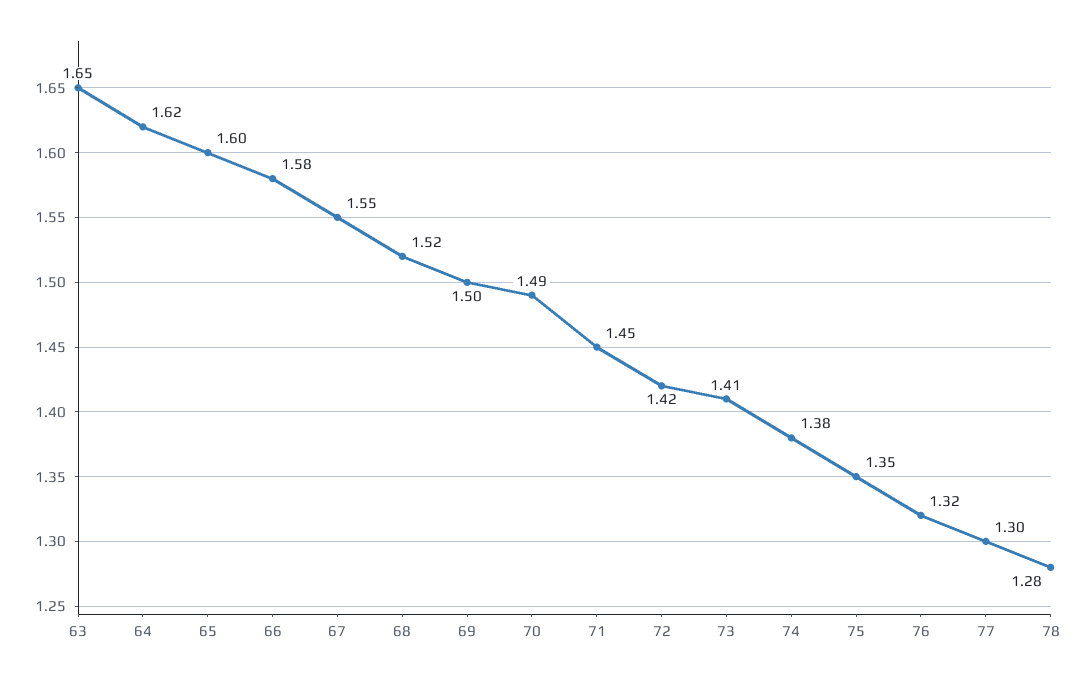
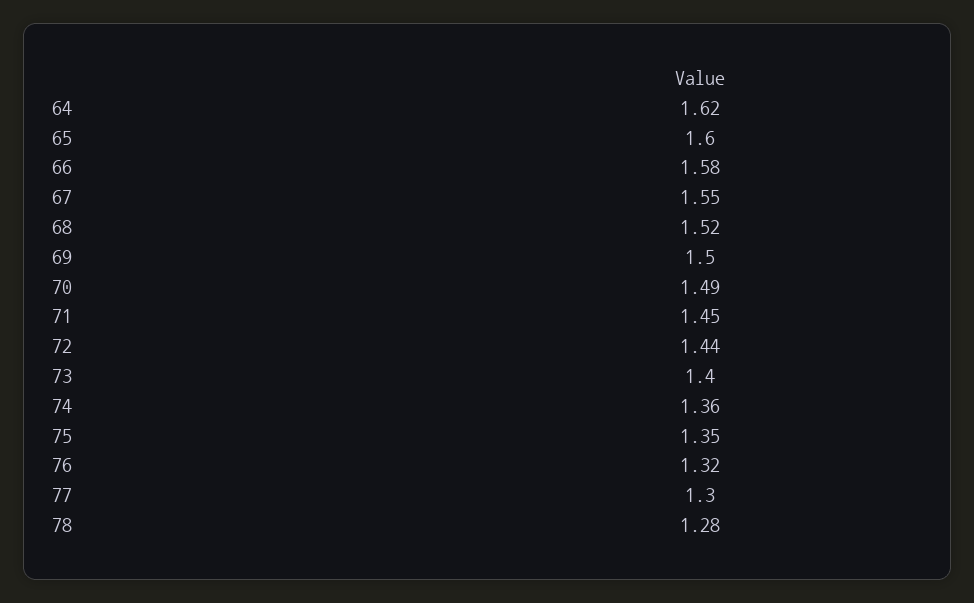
63: 1.65 -> none
72: 1.42 -> 1.44
73: 1.41 -> 1.4
74: 1.38 -> 1.36

